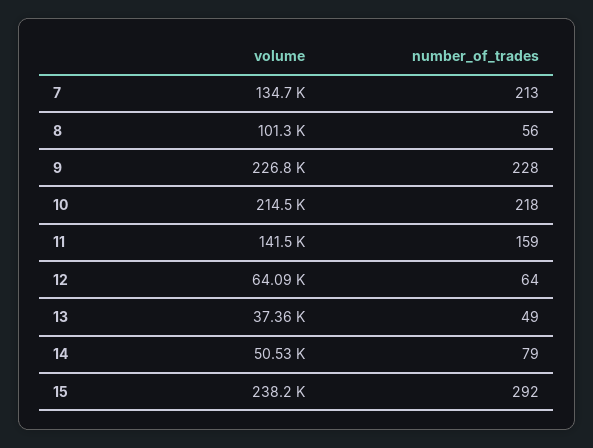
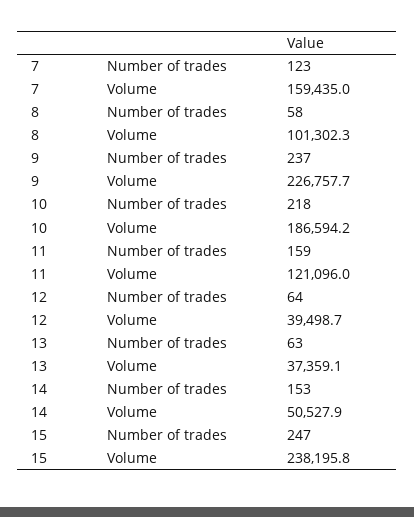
volume, 7: 134700 -> 159435
number_of_trades, 7: 213 -> 123
number_of_trades, 8: 56 -> 58
number_of_trades, 9: 228 -> 237
volume, 10: 214500 -> 186594.2
volume, 11: 141500 -> 121096
volume, 12: 64090 -> 39498.7
number_of_trades, 13: 49 -> 63
number_of_trades, 14: 79 -> 153
number_of_trades, 15: 292 -> 247

